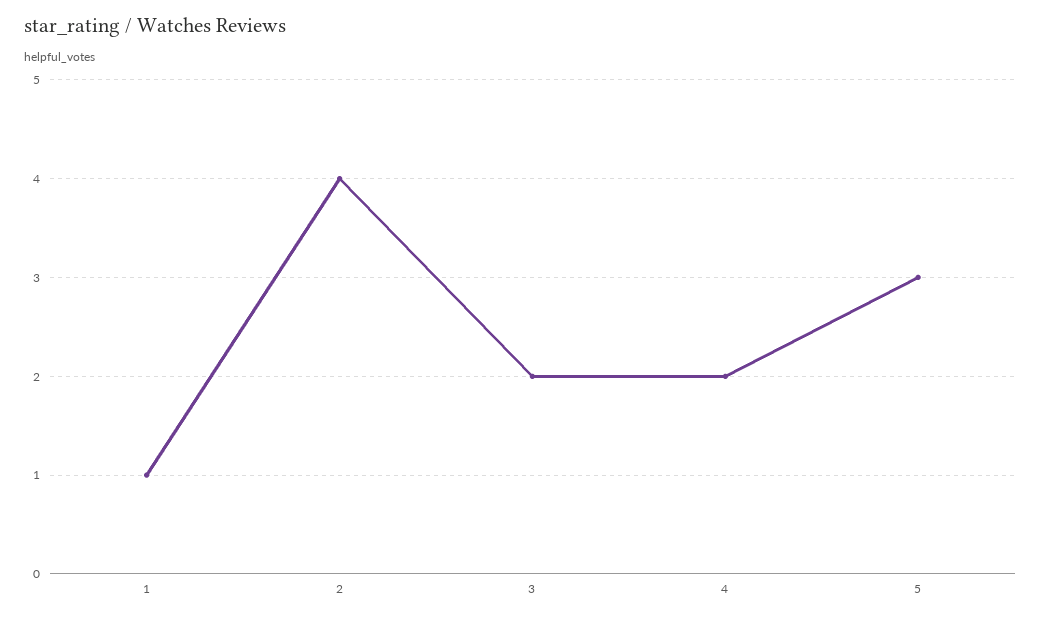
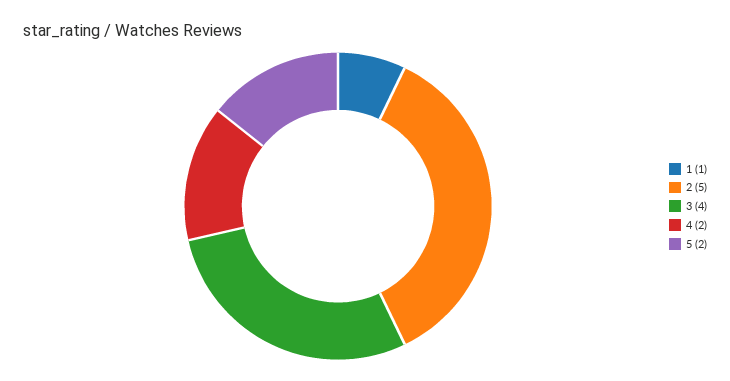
2: 4 -> 5
3: 2 -> 4
5: 3 -> 2

